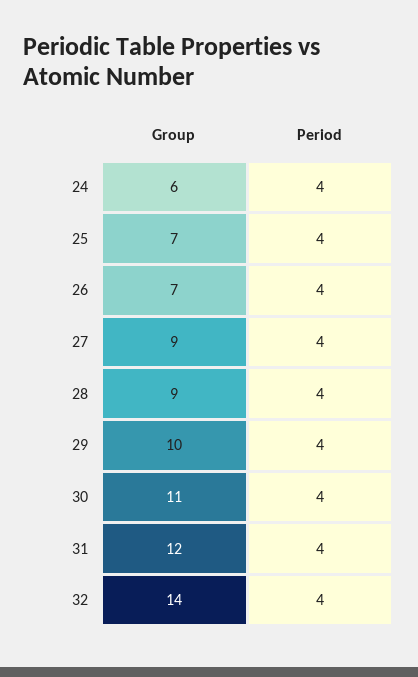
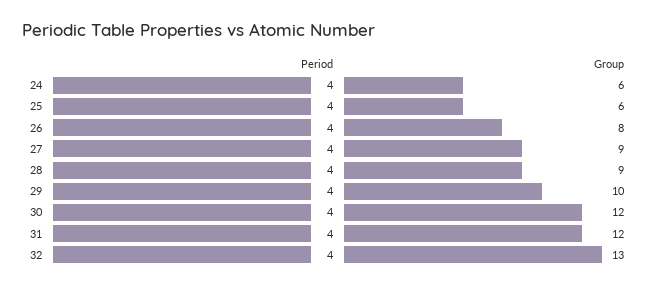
Group, 25: 7 -> 6
Group, 26: 7 -> 8
Group, 30: 11 -> 12
Group, 32: 14 -> 13

